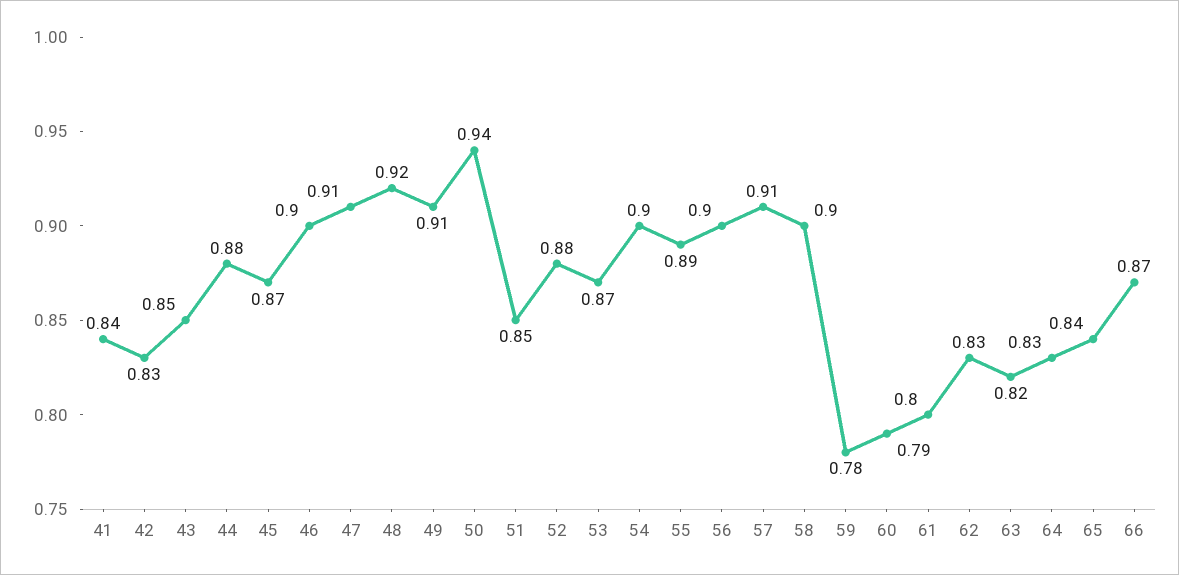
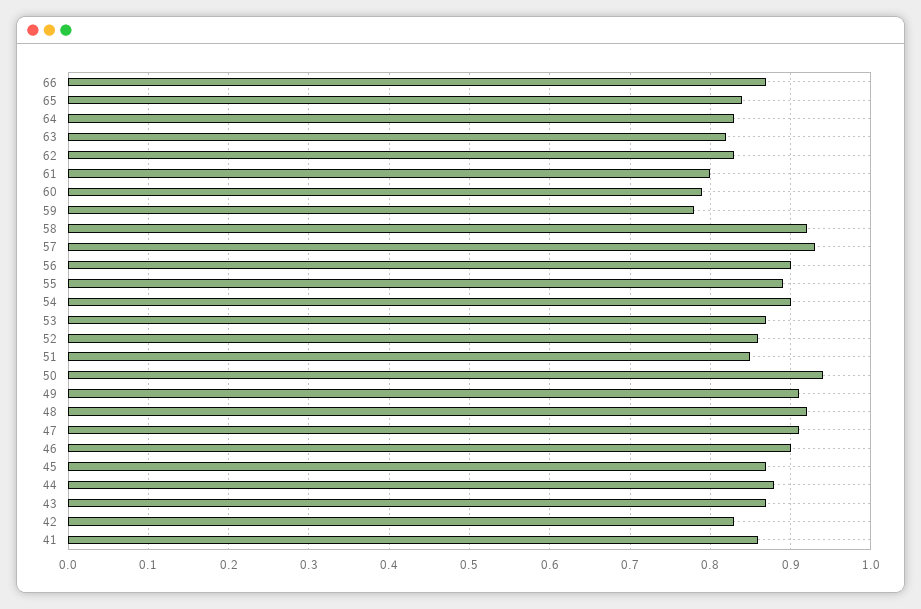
41: 0.84 -> 0.86
43: 0.85 -> 0.87
52: 0.88 -> 0.86
57: 0.91 -> 0.93
58: 0.9 -> 0.92

